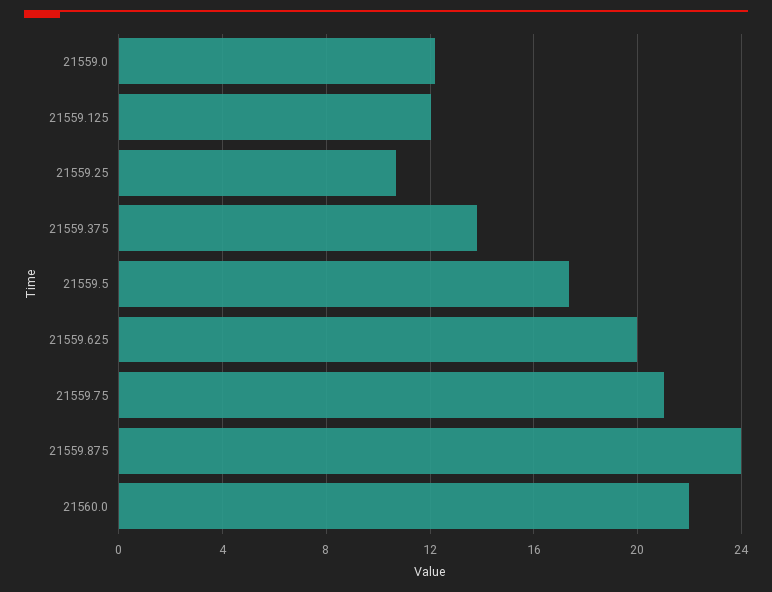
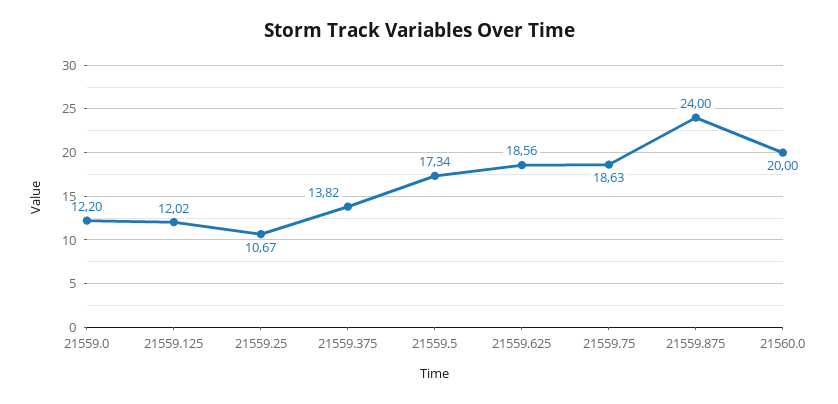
21559.625: 20 -> 18.56
21559.75: 21 -> 18.63
21560.0: 22 -> 20

